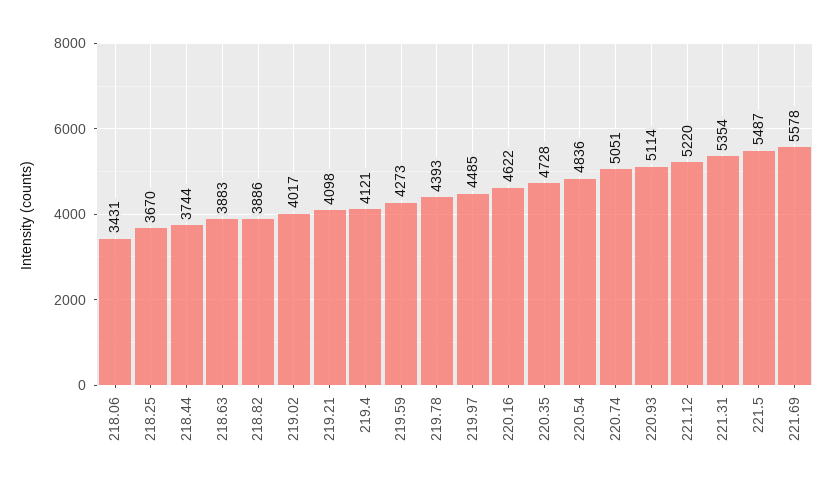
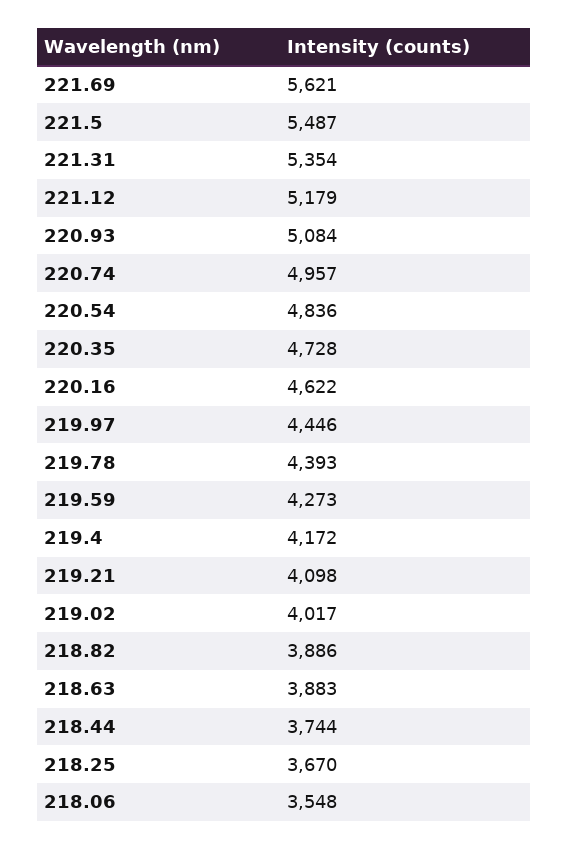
218.06: 3431 -> 3548
219.4: 4121 -> 4172
219.97: 4485 -> 4446
220.74: 5051 -> 4957
220.93: 5114 -> 5084
221.12: 5220 -> 5179
221.69: 5578 -> 5621

